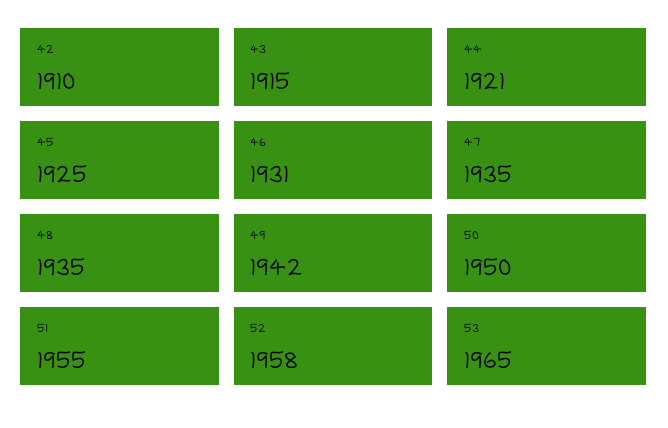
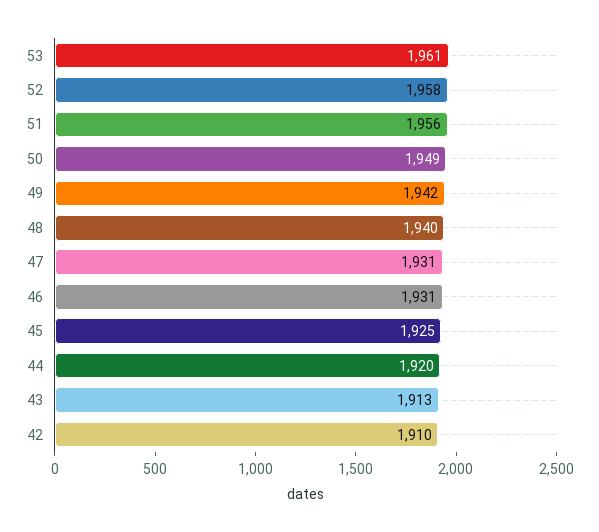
43: 1915 -> 1913
44: 1921 -> 1920
47: 1935 -> 1931
48: 1935 -> 1940
50: 1950 -> 1949
51: 1955 -> 1956
53: 1965 -> 1961

